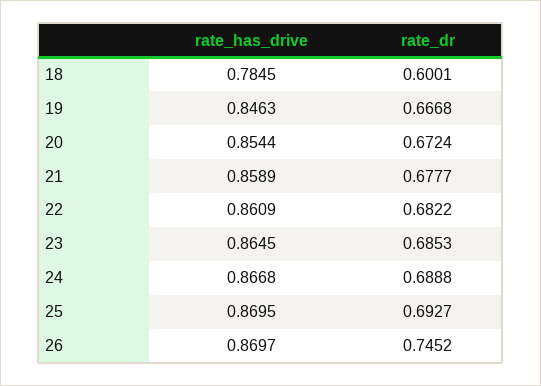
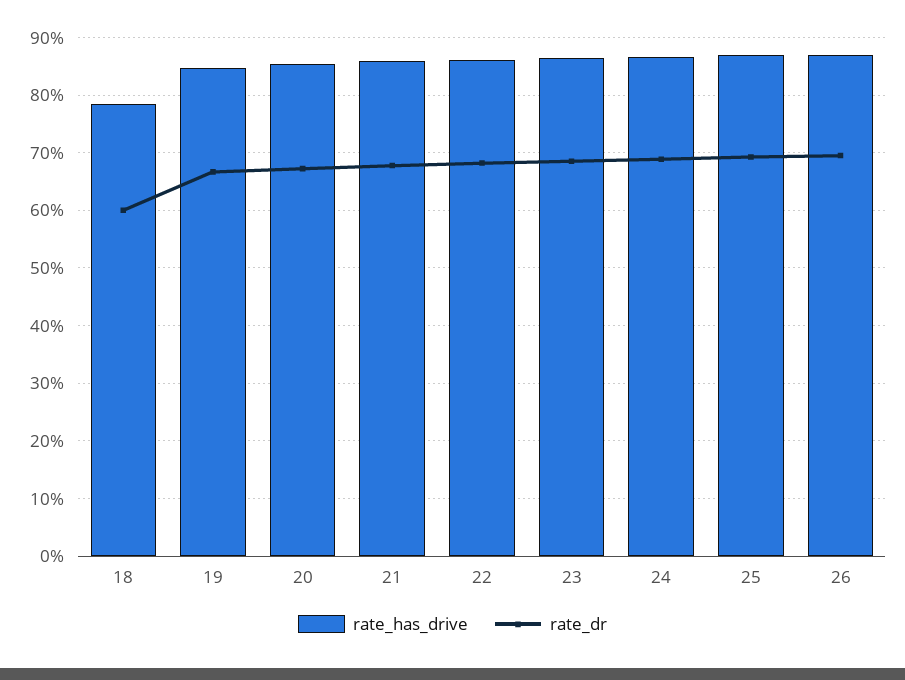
rate_dr, 26: 0.7452 -> 0.7

